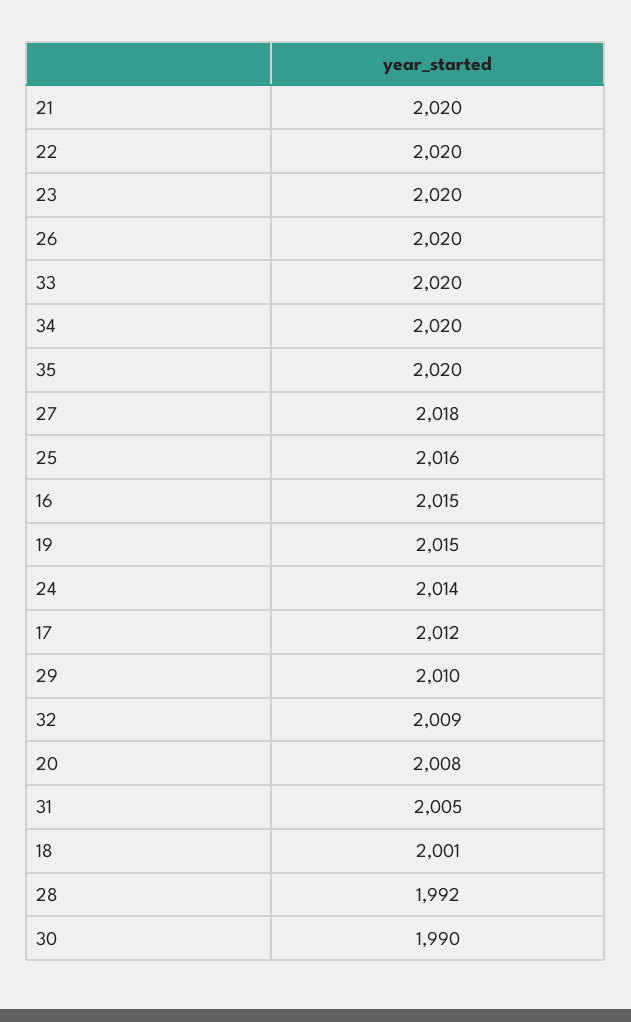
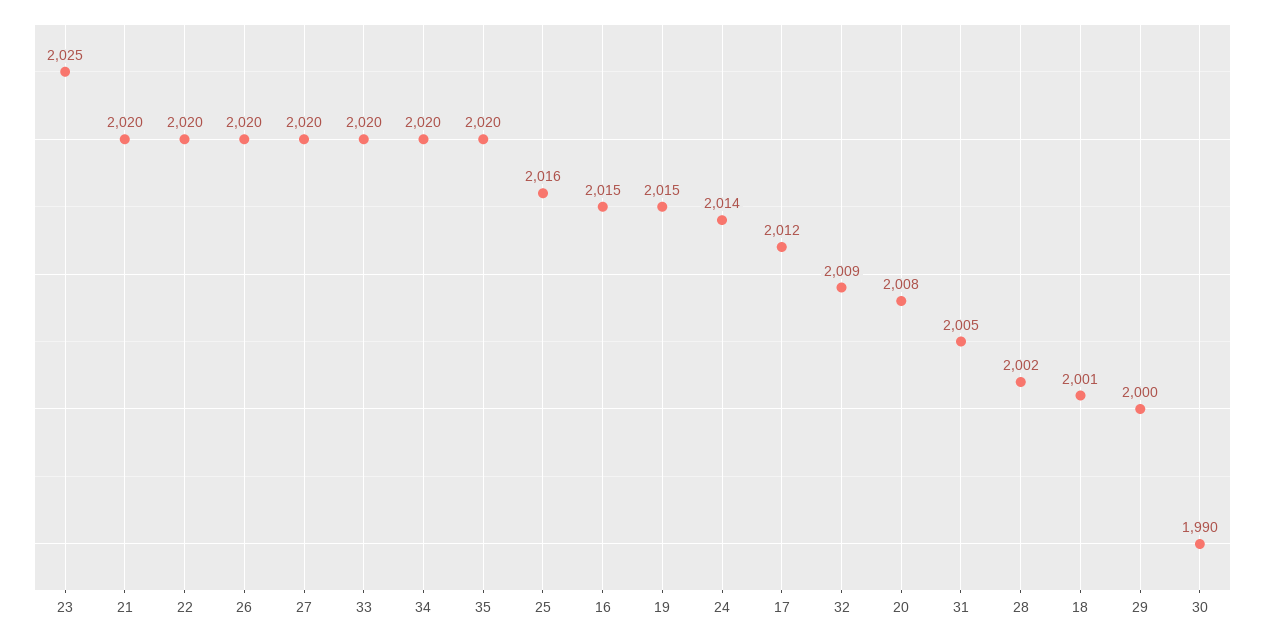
23: 2020 -> 2025
27: 2018 -> 2020
29: 2010 -> 2000
28: 1992 -> 2002

